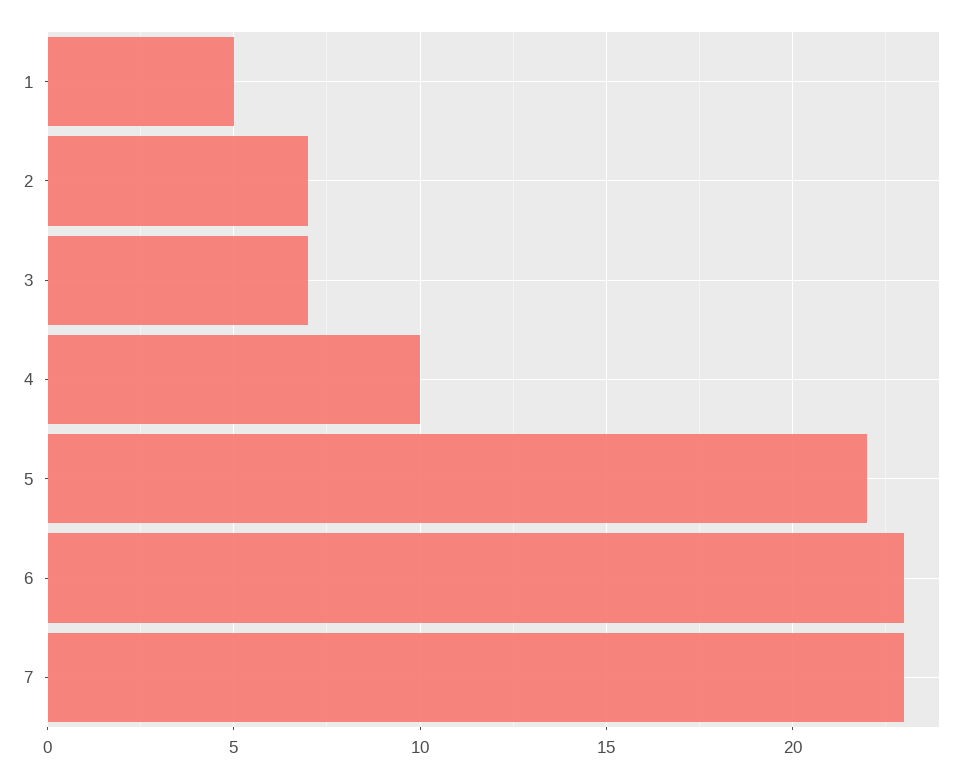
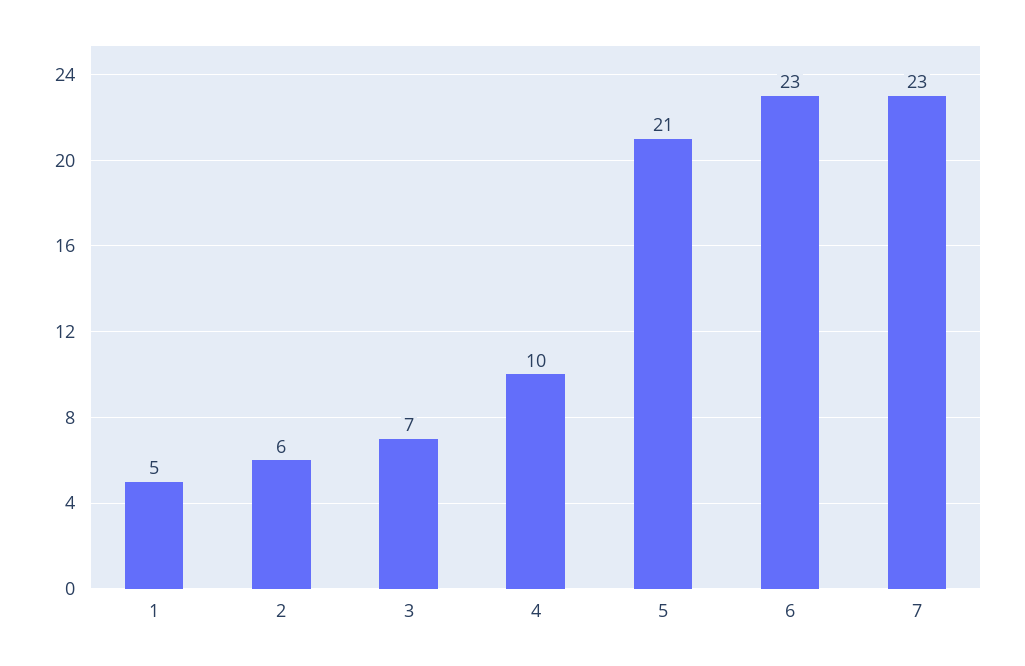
2: 7 -> 6
5: 22 -> 21

